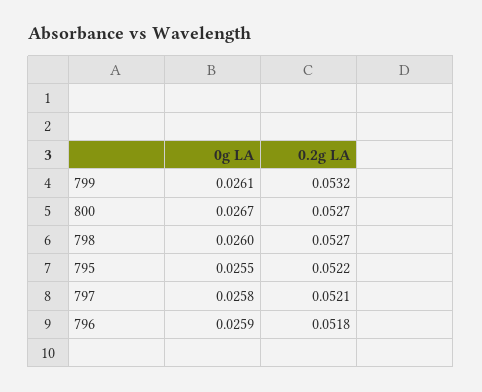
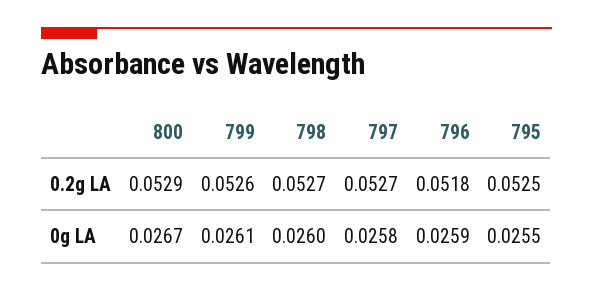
0.2g LA, 799: 0.0532 -> 0.0526
0.2g LA, 800: 0.0527 -> 0.0529
0.2g LA, 795: 0.0522 -> 0.0525
0.2g LA, 797: 0.0521 -> 0.0527

